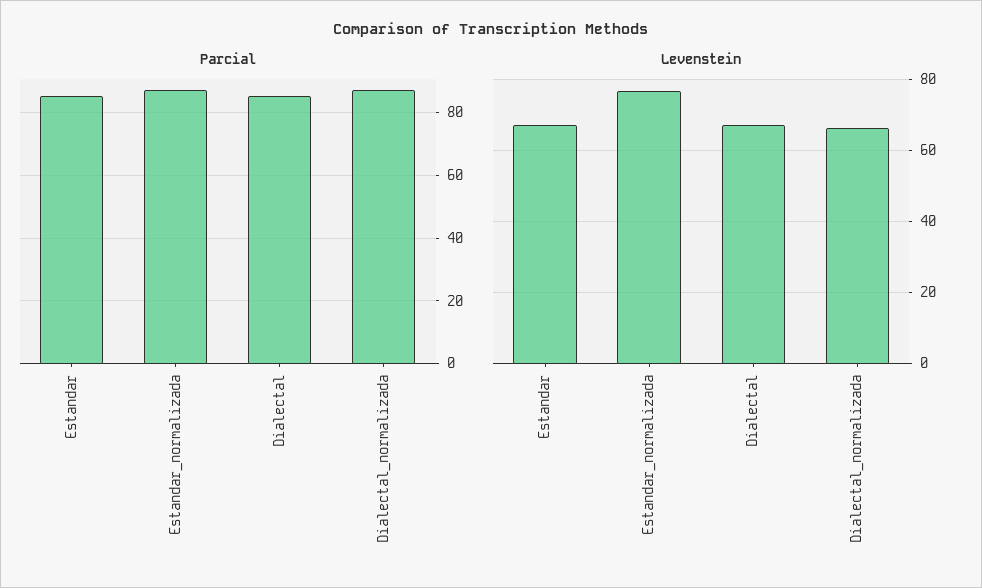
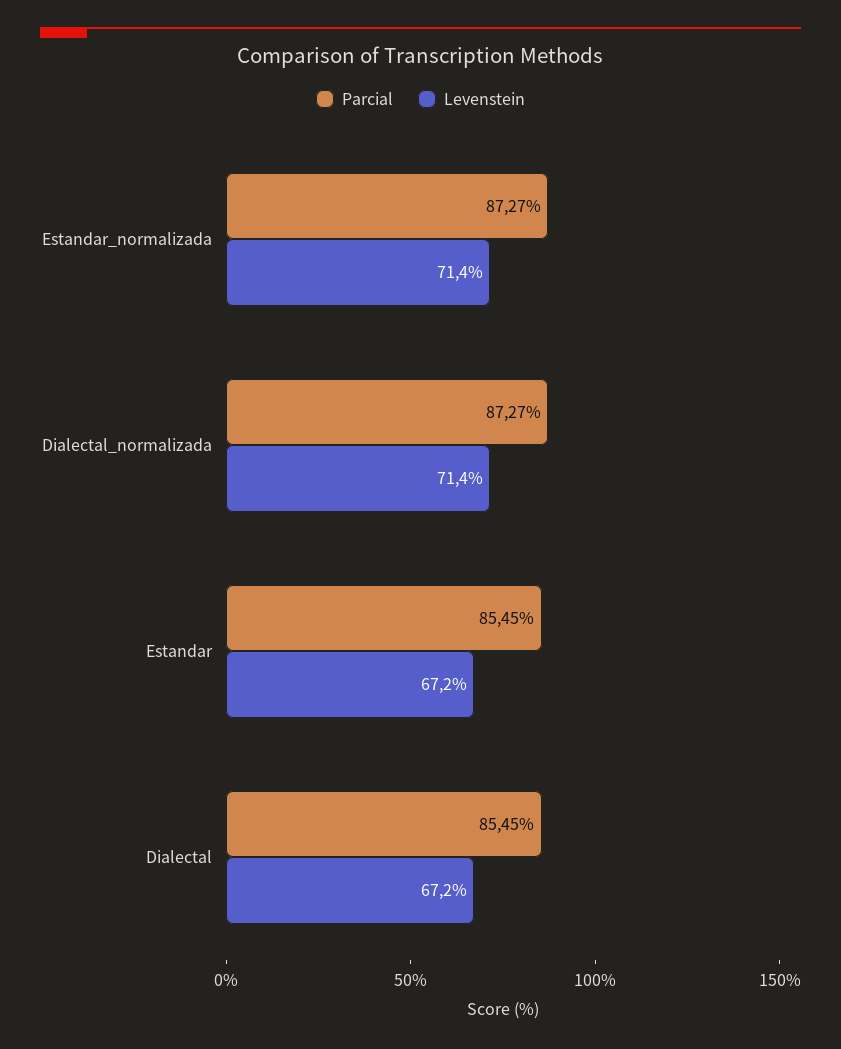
Levenstein, Estandar_normalizada: 76 -> 71.4
Levenstein, Dialectal_normalizada: 66 -> 71.4

